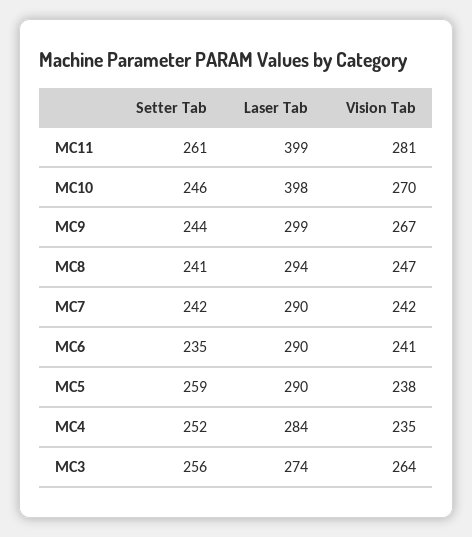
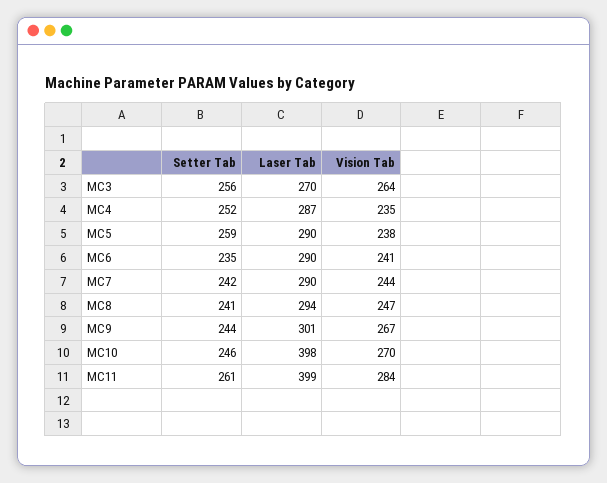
Vision Tab, MC11: 281 -> 284
Laser Tab, MC9: 299 -> 301
Vision Tab, MC7: 242 -> 244
Laser Tab, MC4: 284 -> 287
Laser Tab, MC3: 274 -> 270

